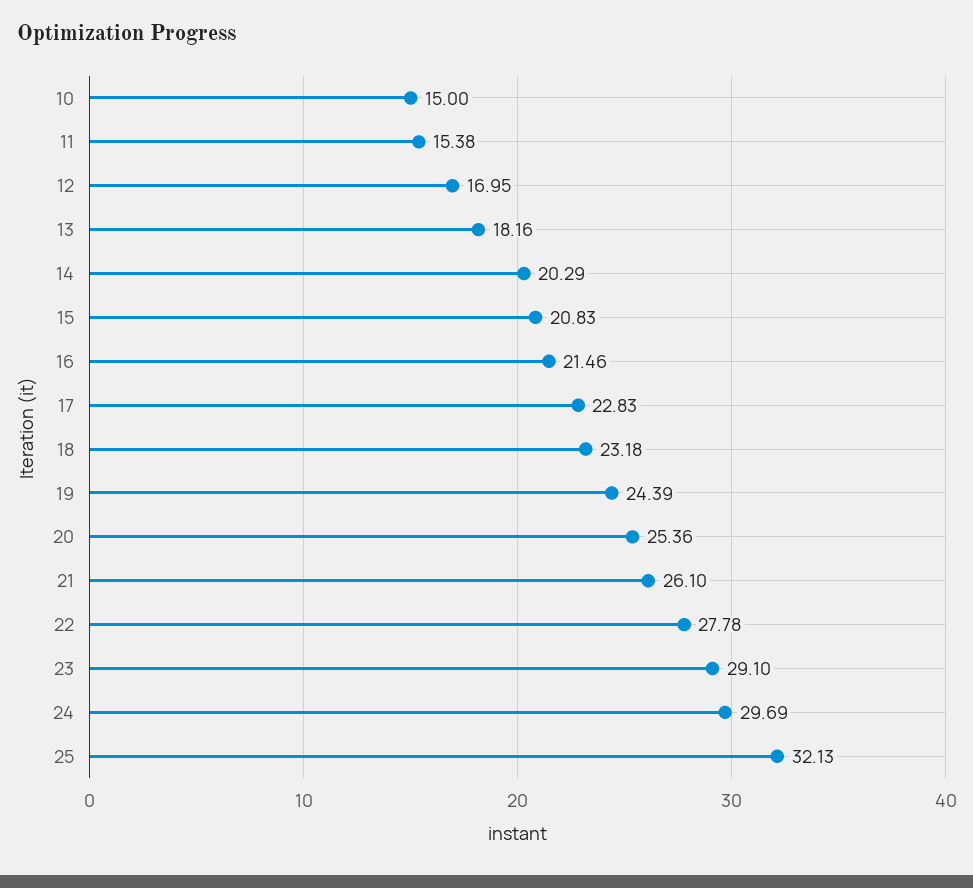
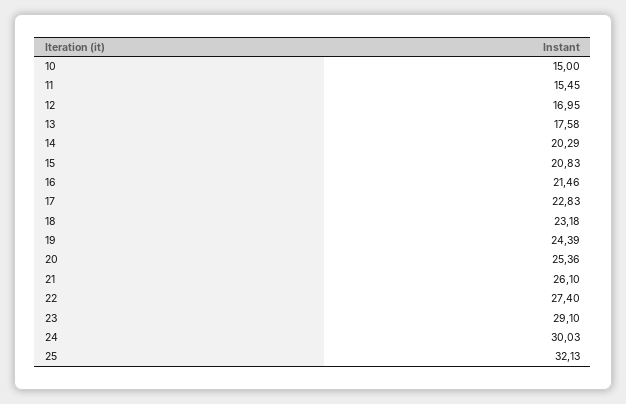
11: 15.38 -> 15.45
13: 18.16 -> 17.58
22: 27.78 -> 27.4
24: 29.69 -> 30.03

